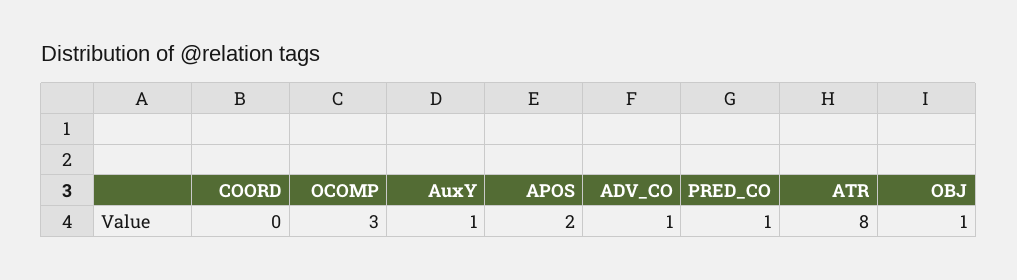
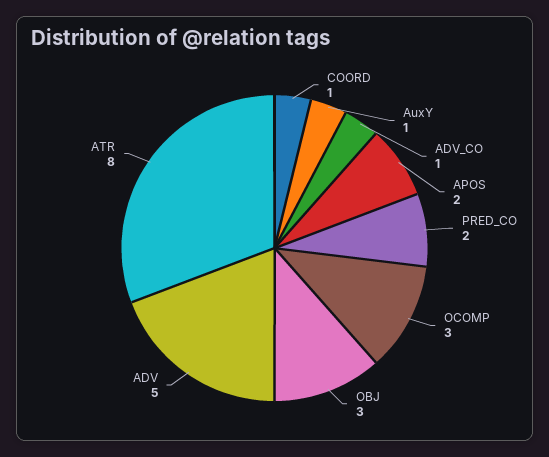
COORD: 0 -> 1
PRED_CO: 1 -> 2
OBJ: 1 -> 3
ADV: none -> 5

